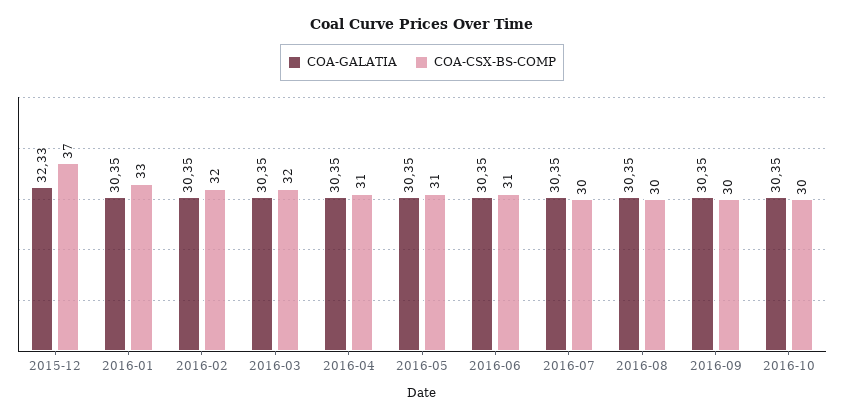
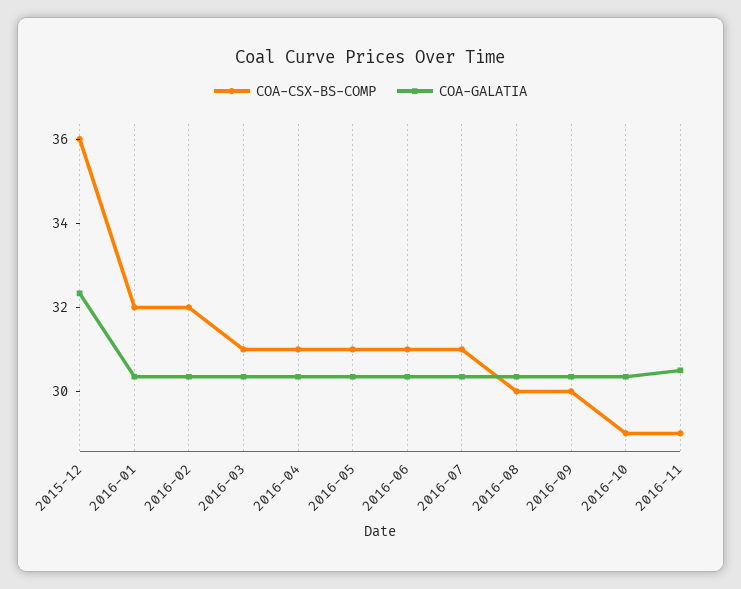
COA-CSX-BS-COMP, 2015-12: 37 -> 36
COA-CSX-BS-COMP, 2016-01: 33 -> 32
COA-CSX-BS-COMP, 2016-03: 32 -> 31
COA-CSX-BS-COMP, 2016-07: 30 -> 31
COA-CSX-BS-COMP, 2016-10: 30 -> 29
COA-CSX-BS-COMP, 2016-11: none -> 29
COA-GALATIA, 2016-11: none -> 30.5

